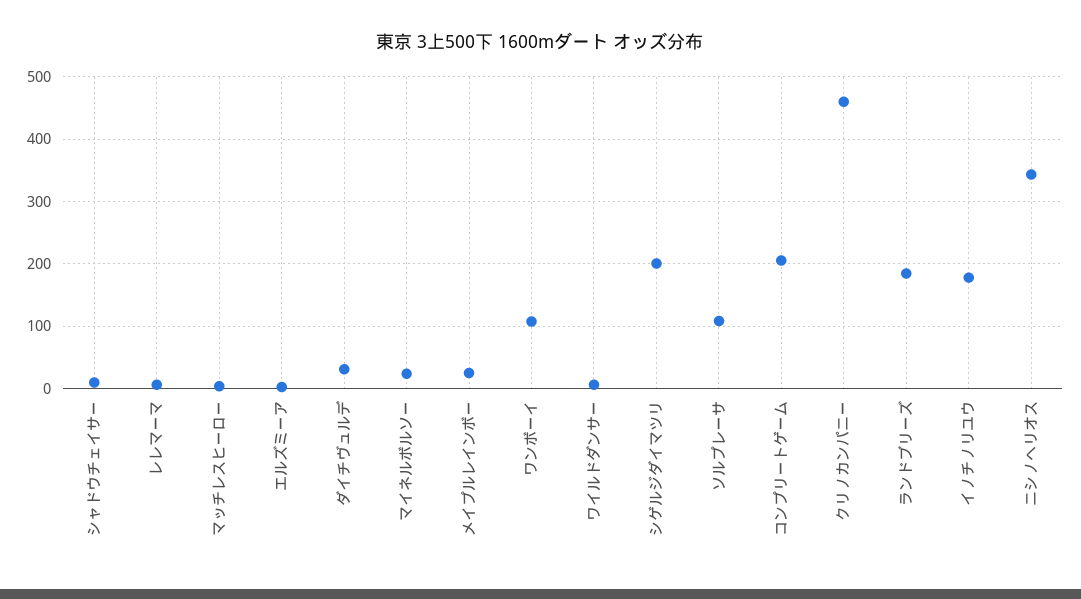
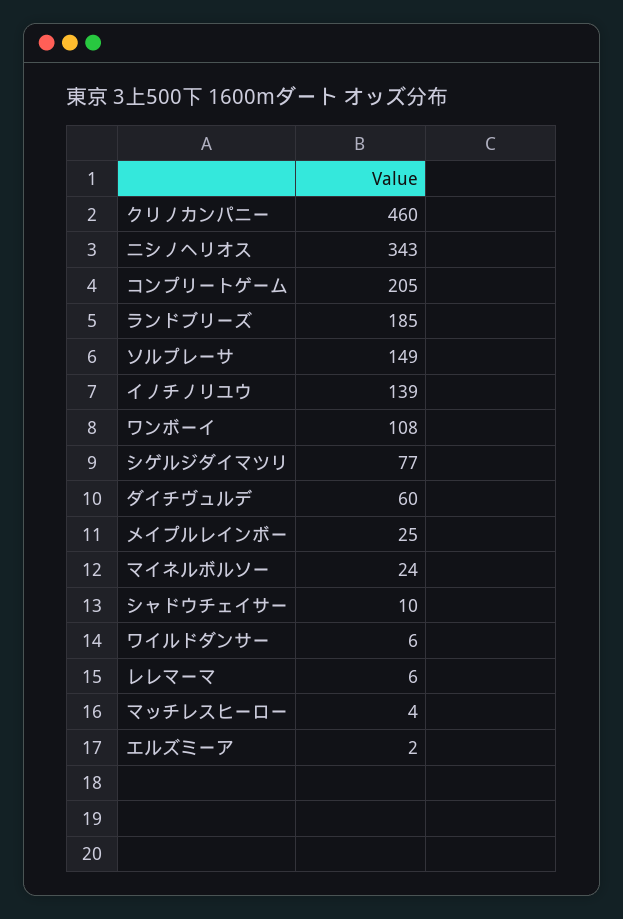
ダイチヴュルデ: 30 -> 60
シゲルジダイマツリ: 200 -> 77
ソルプレーサ: 110 -> 149
イノチノリユウ: 180 -> 139

